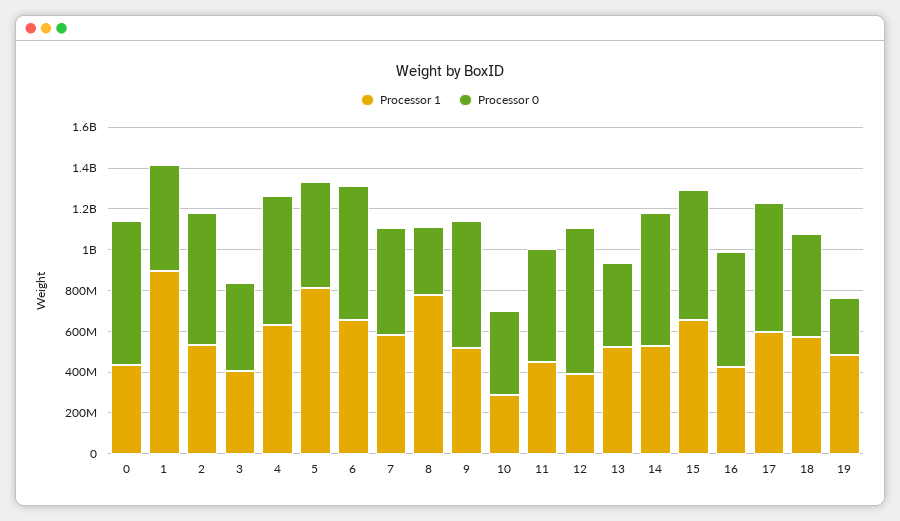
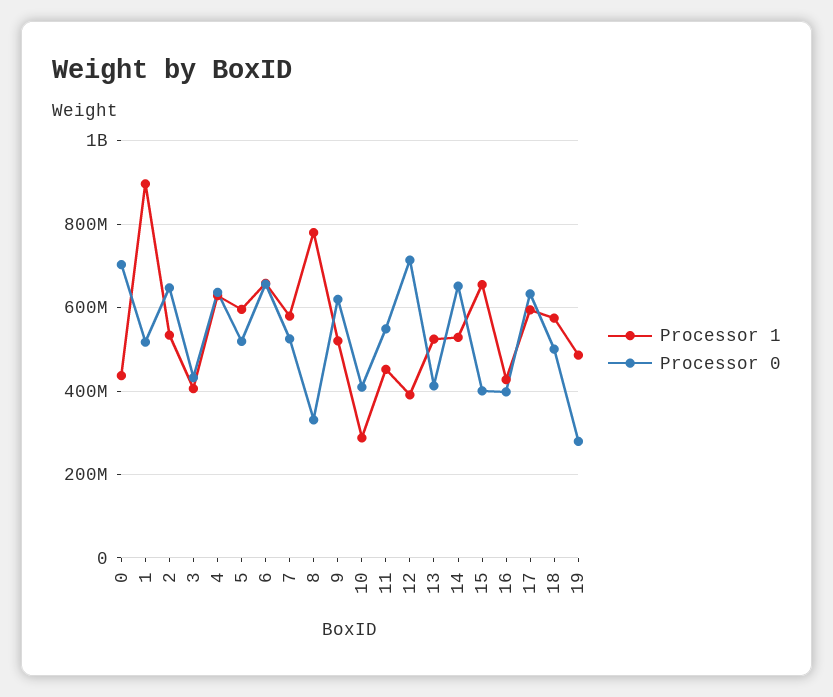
Processor 1, 5: 800000000 -> 600000000
Processor 0, 15: 650000000 -> 400000000
Processor 0, 16: 550000000 -> 400000000

